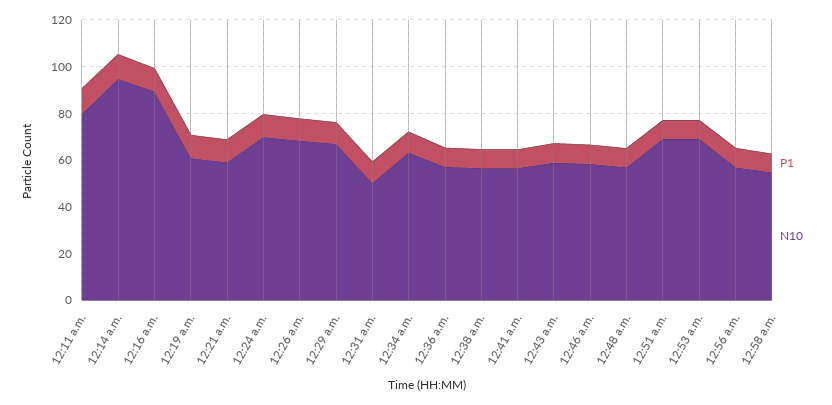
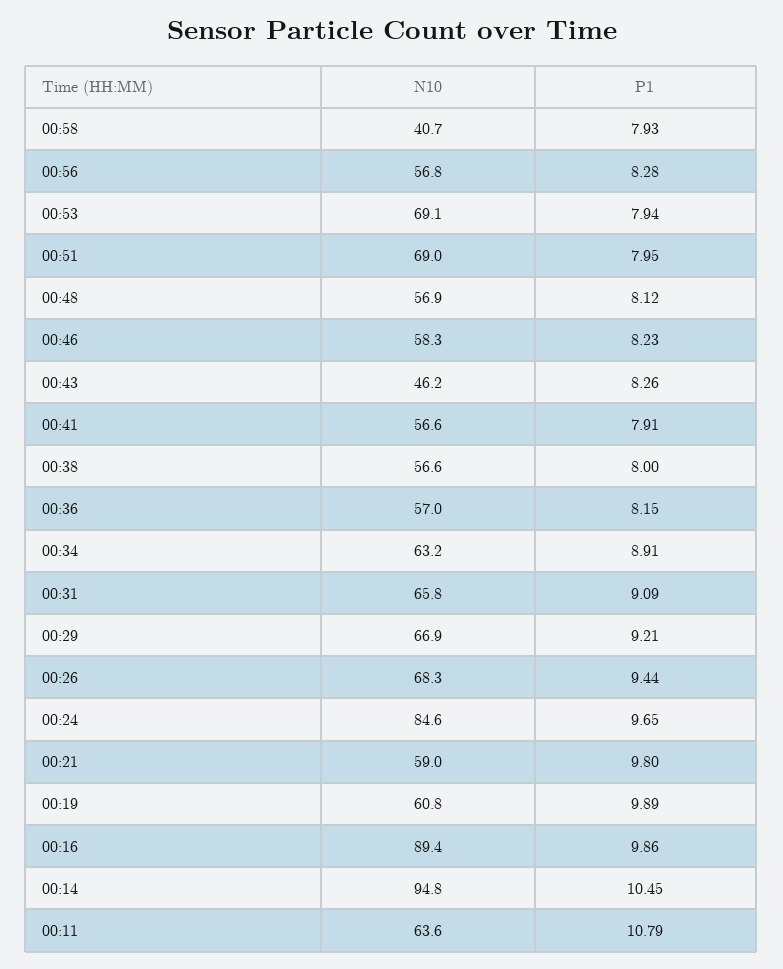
N10, 12:11 a.m.: 80 -> 63.6
N10, 12:24 a.m.: 70 -> 84.6
N10, 12:31 a.m.: 50 -> 65.8
N10, 12:43 a.m.: 60 -> 46.2
N10, 12:58 a.m.: 55 -> 40.7

